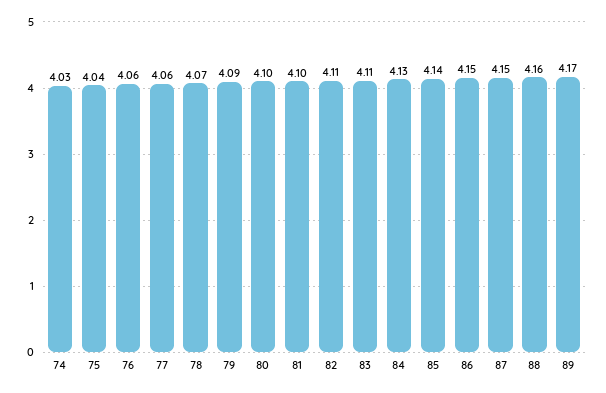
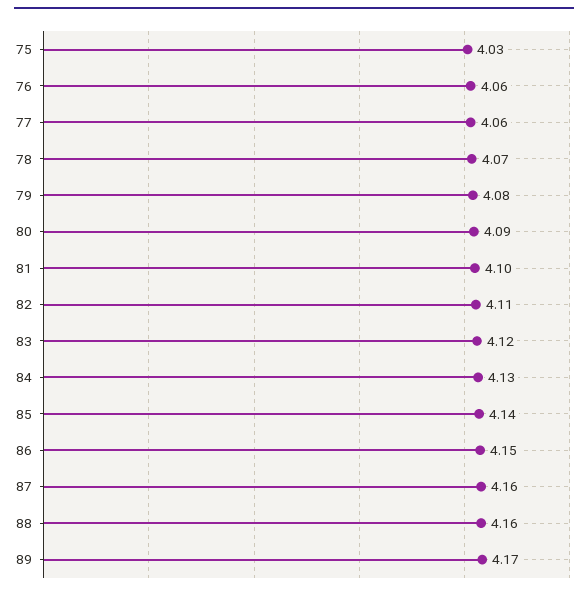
74: 4.03 -> none
75: 4.04 -> 4.03
79: 4.09 -> 4.08
80: 4.1 -> 4.09
83: 4.11 -> 4.12
87: 4.15 -> 4.16

